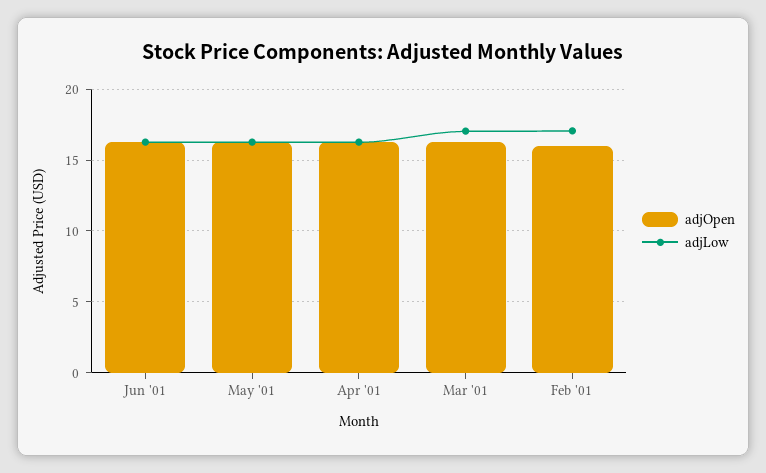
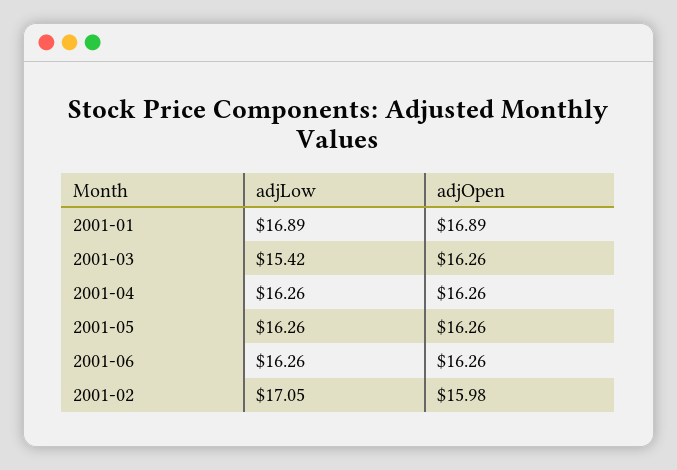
adjLow, Mar '01: 17 -> 15.42
adjLow, 2001-01: none -> 16.89
adjOpen, 2001-01: none -> 16.89

